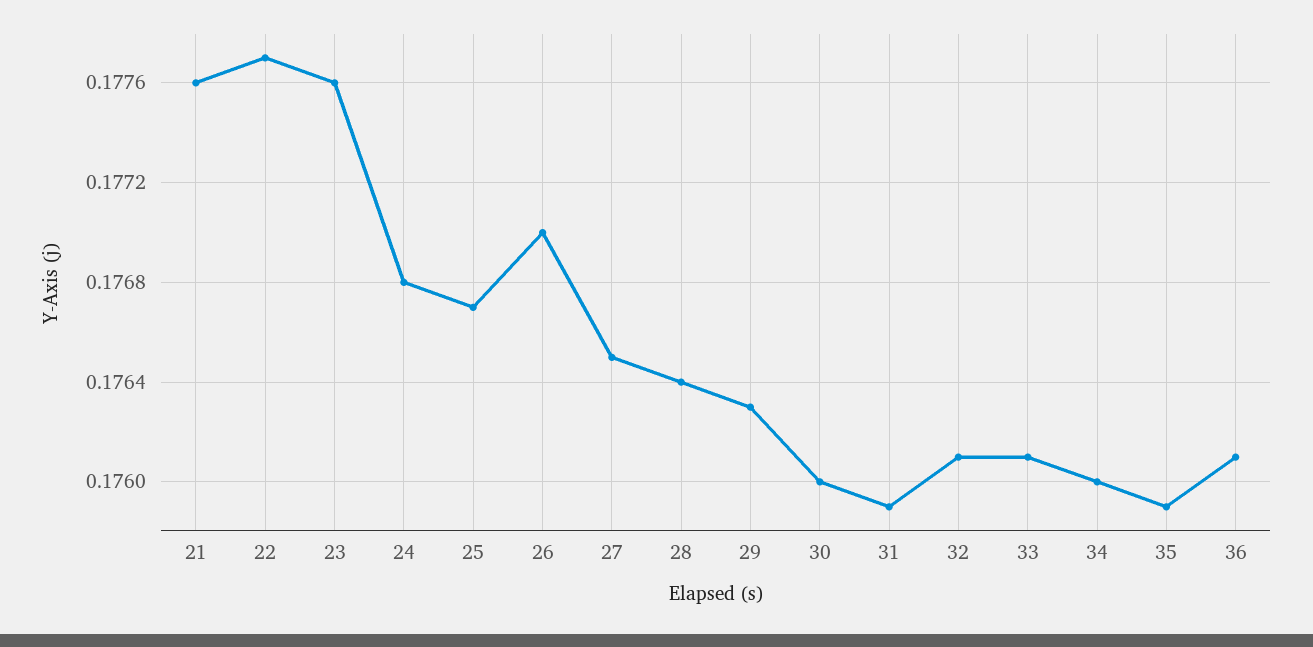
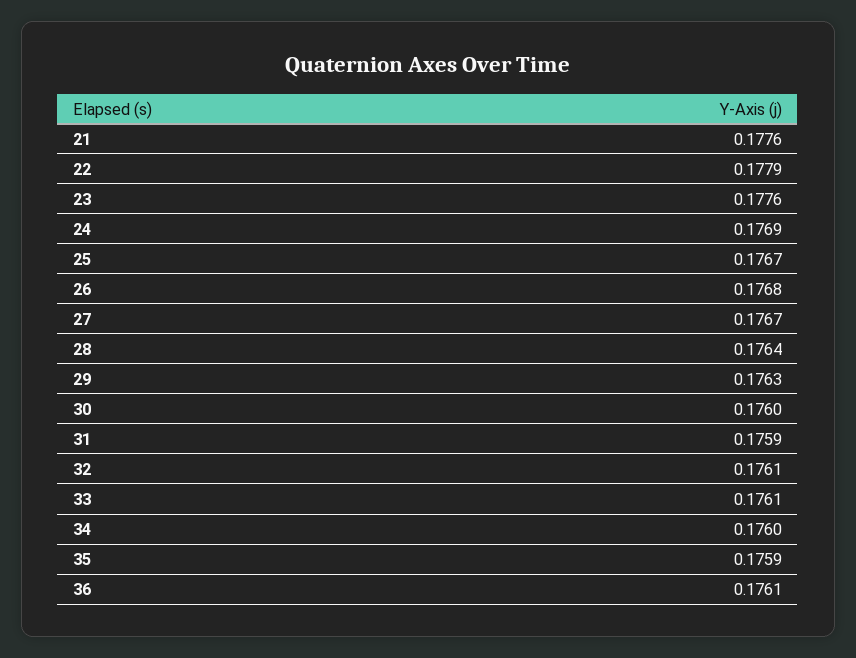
22: 0.1777 -> 0.1779
24: 0.1768 -> 0.1769
26: 0.177 -> 0.1768
27: 0.1765 -> 0.1767

